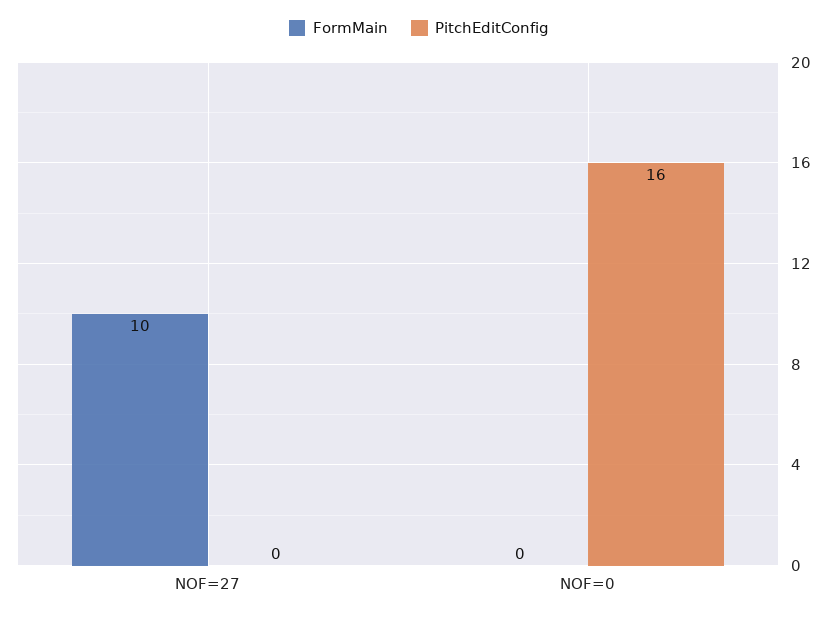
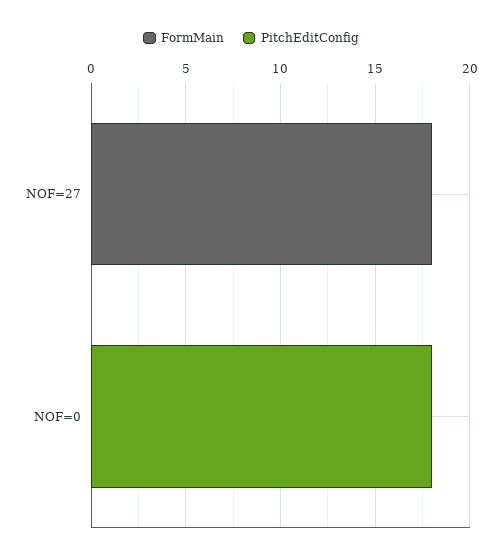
FormMain, NOF=27: 10 -> 18
PitchEditConfig, NOF=0: 16 -> 18

